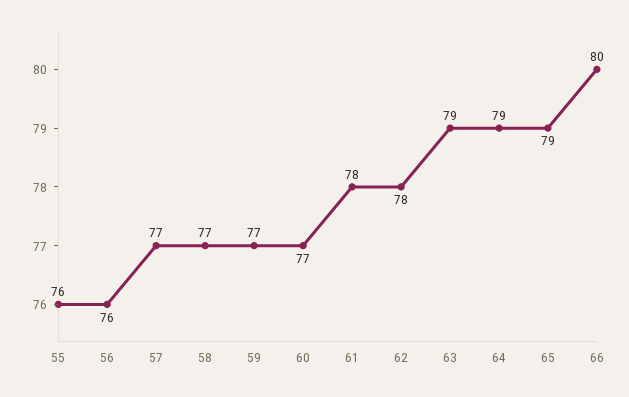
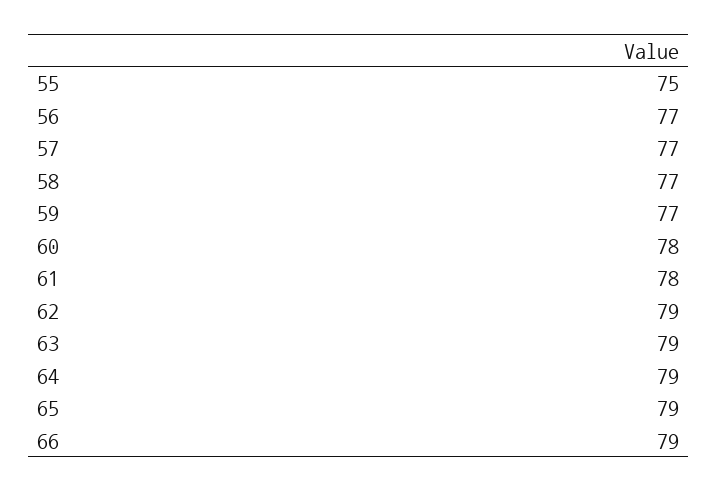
55: 76 -> 75
56: 76 -> 77
60: 77 -> 78
62: 78 -> 79
66: 80 -> 79

